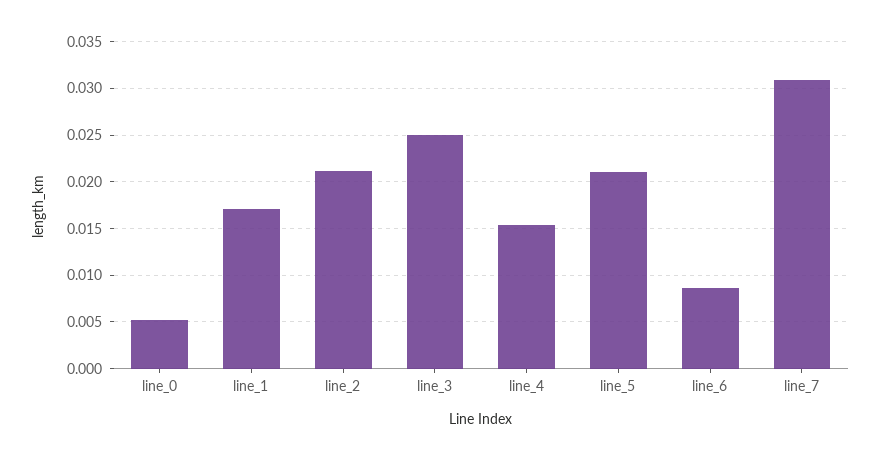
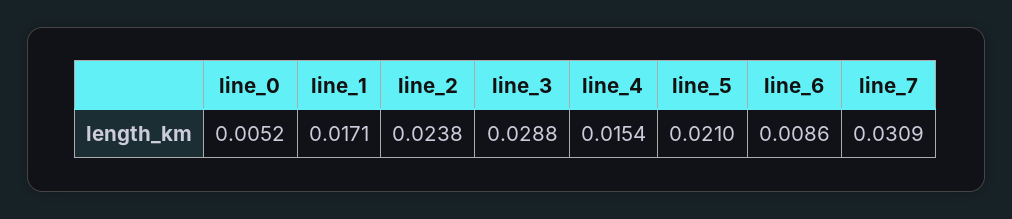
line_2: 0.021 -> 0.0238
line_3: 0.025 -> 0.0288

